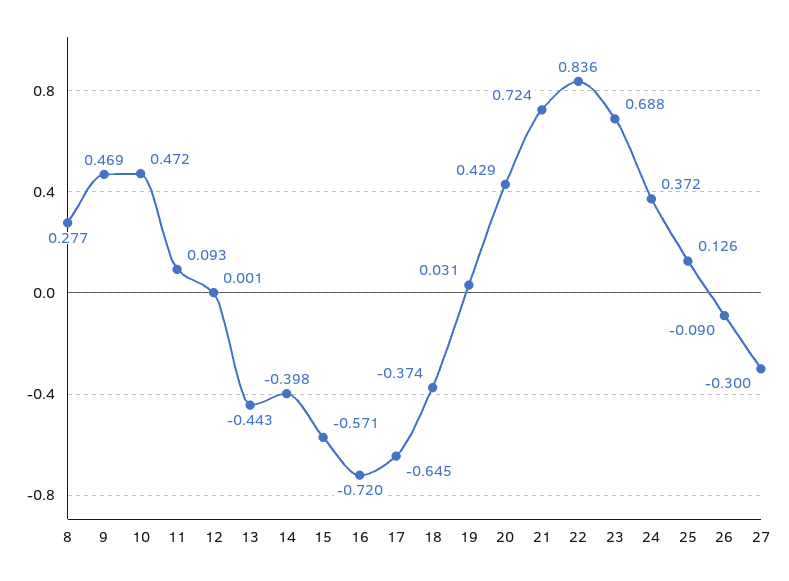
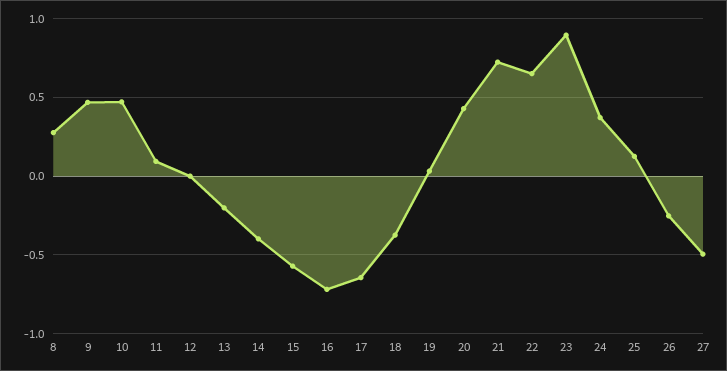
13: -0.443 -> -0.2
22: 0.836 -> 0.65
23: 0.688 -> 0.9
26: -0.09 -> -0.25
27: -0.3 -> -0.5

